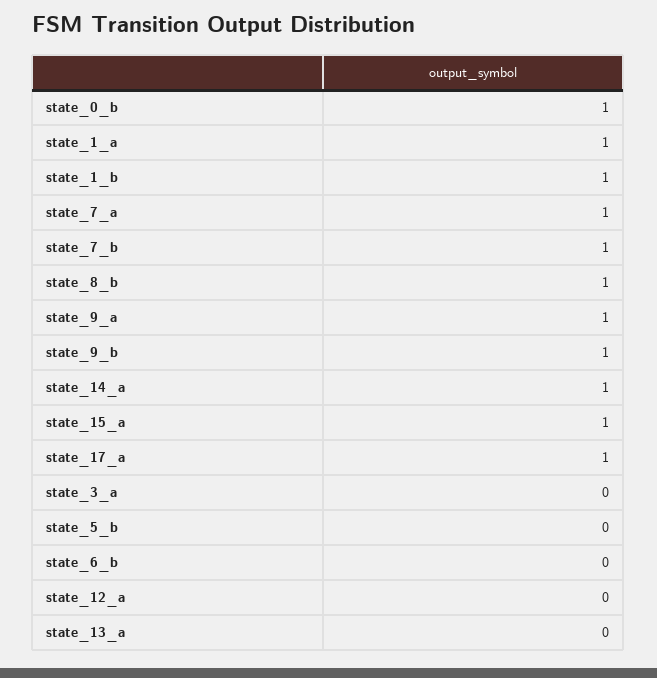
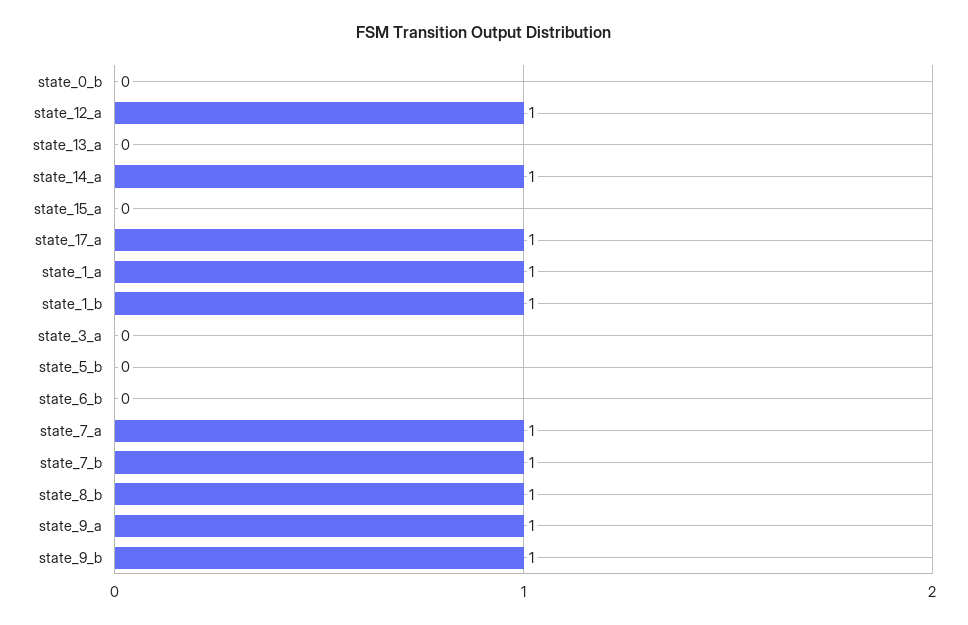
state_0_b: 1 -> 0
state_15_a: 1 -> 0
state_12_a: 0 -> 1

